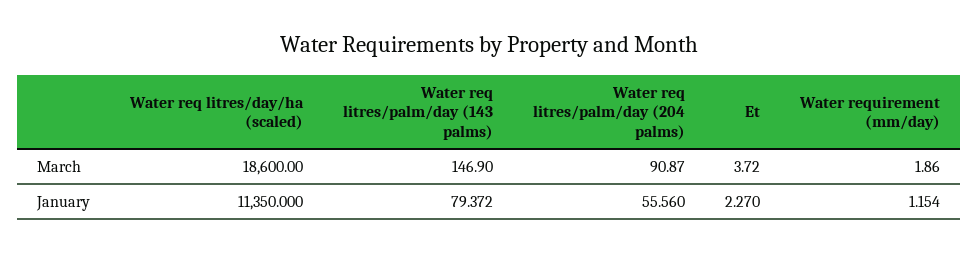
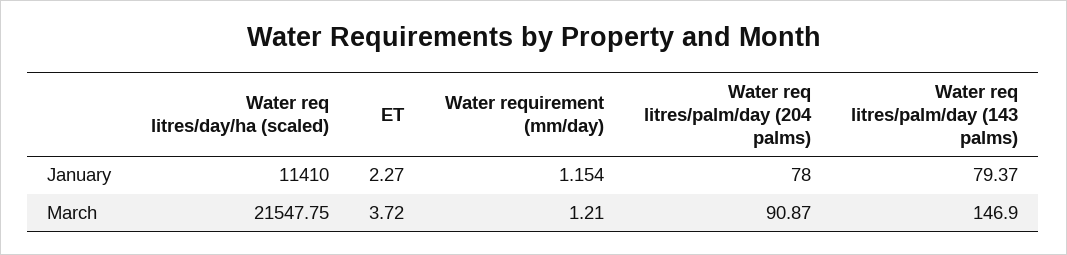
Water req litres/day/ha (scaled), March: 18600 -> 21547.75
Water requirement (mm/day), March: 1.86 -> 1.21
Water req litres/day/ha (scaled), January: 11350 -> 11410
Water req litres/palm/day (143 palms), January: 79.372 -> 79.37
Water req litres/palm/day (204 palms), January: 55.56 -> 78

